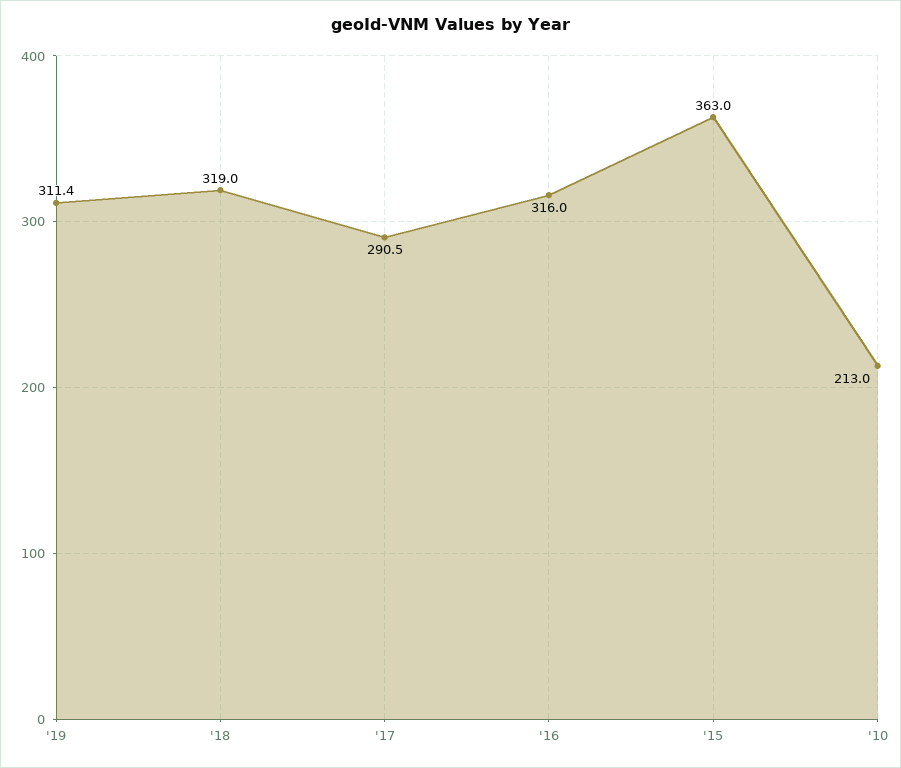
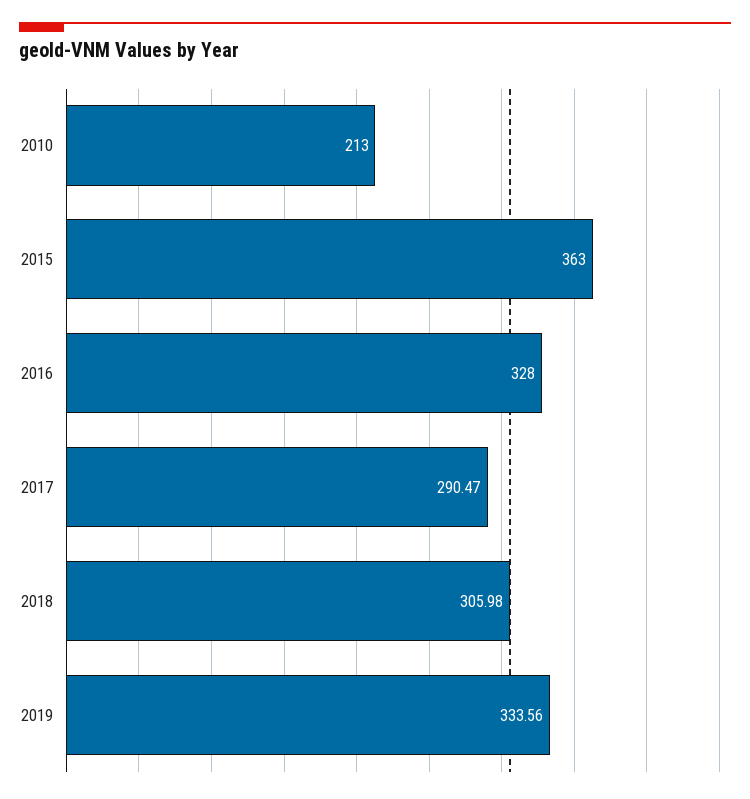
'19: 311.4 -> 333.56
'18: 319 -> 305.98
'16: 316 -> 328

